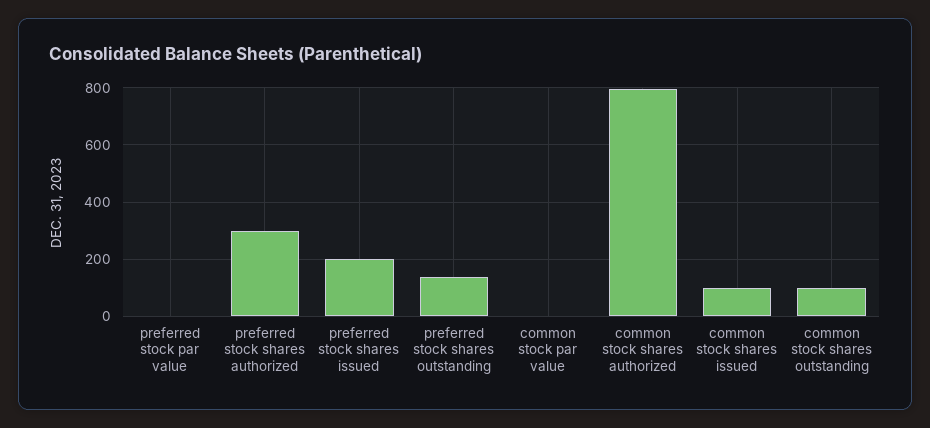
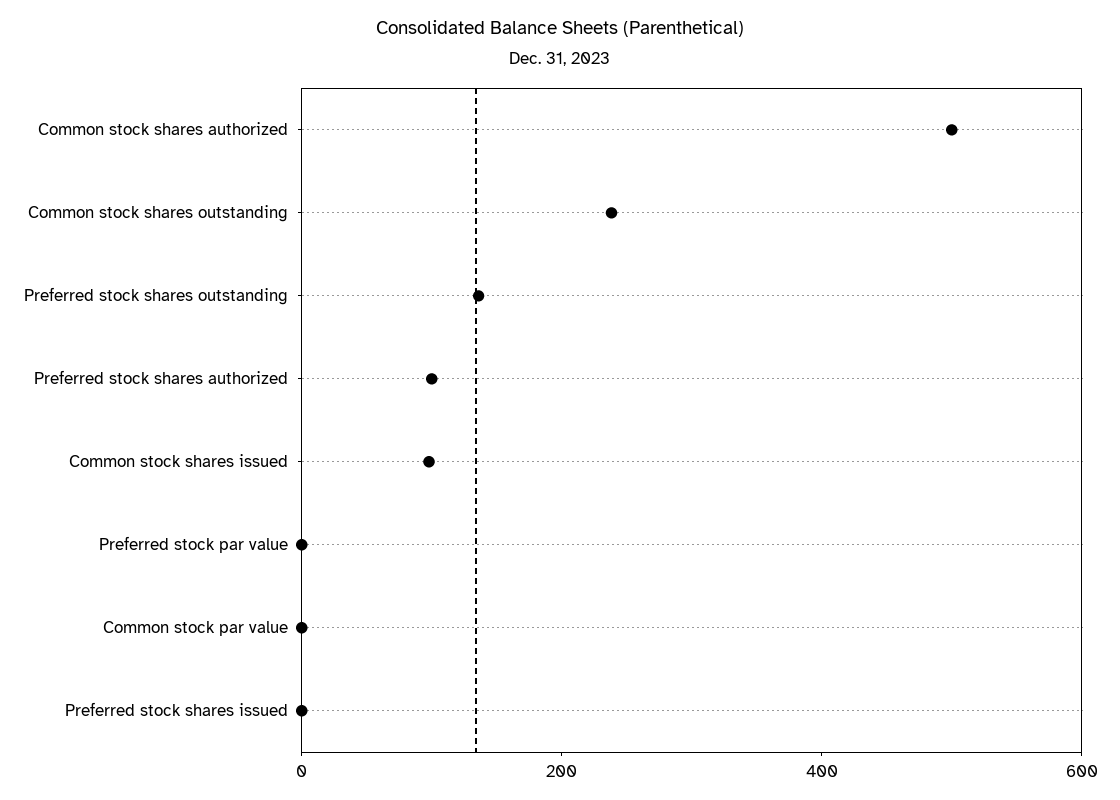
preferred stock shares authorized: 300 -> 100
preferred stock shares issued: 200 -> 0
common stock shares authorized: 800 -> 500
common stock shares outstanding: 100 -> 250

